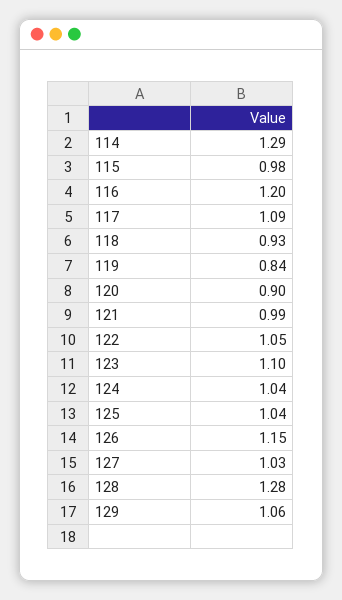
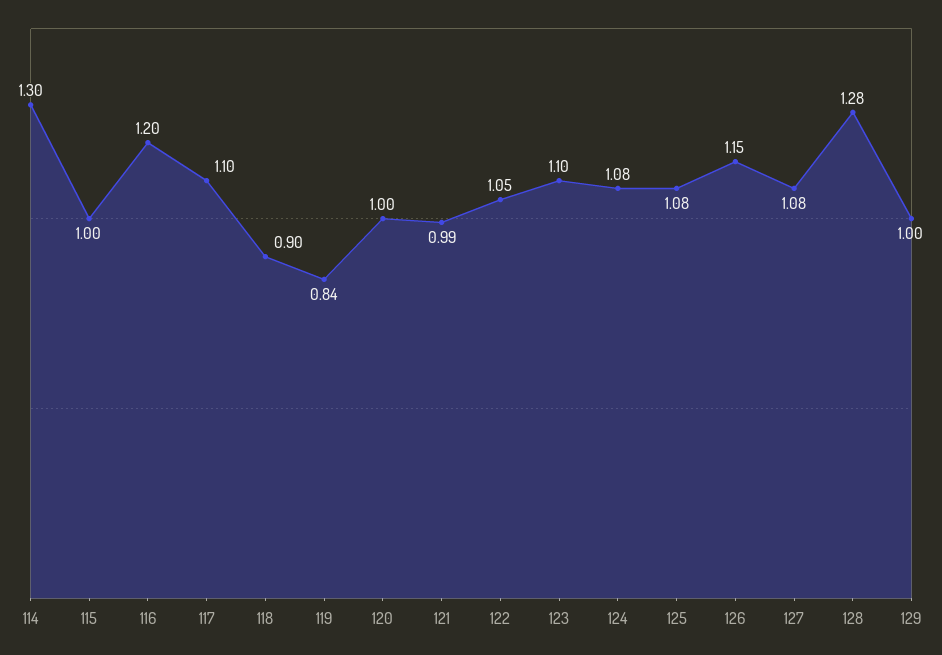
114: 1.29 -> 1.3
115: 0.98 -> 1
117: 1.09 -> 1.1
118: 0.93 -> 0.9
120: 0.9 -> 1
124: 1.04 -> 1.08
125: 1.04 -> 1.08
127: 1.03 -> 1.08
129: 1.06 -> 1

